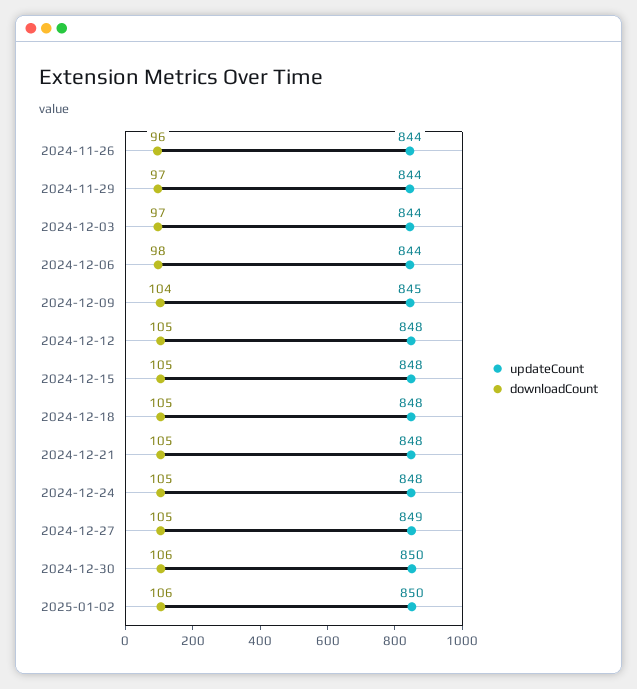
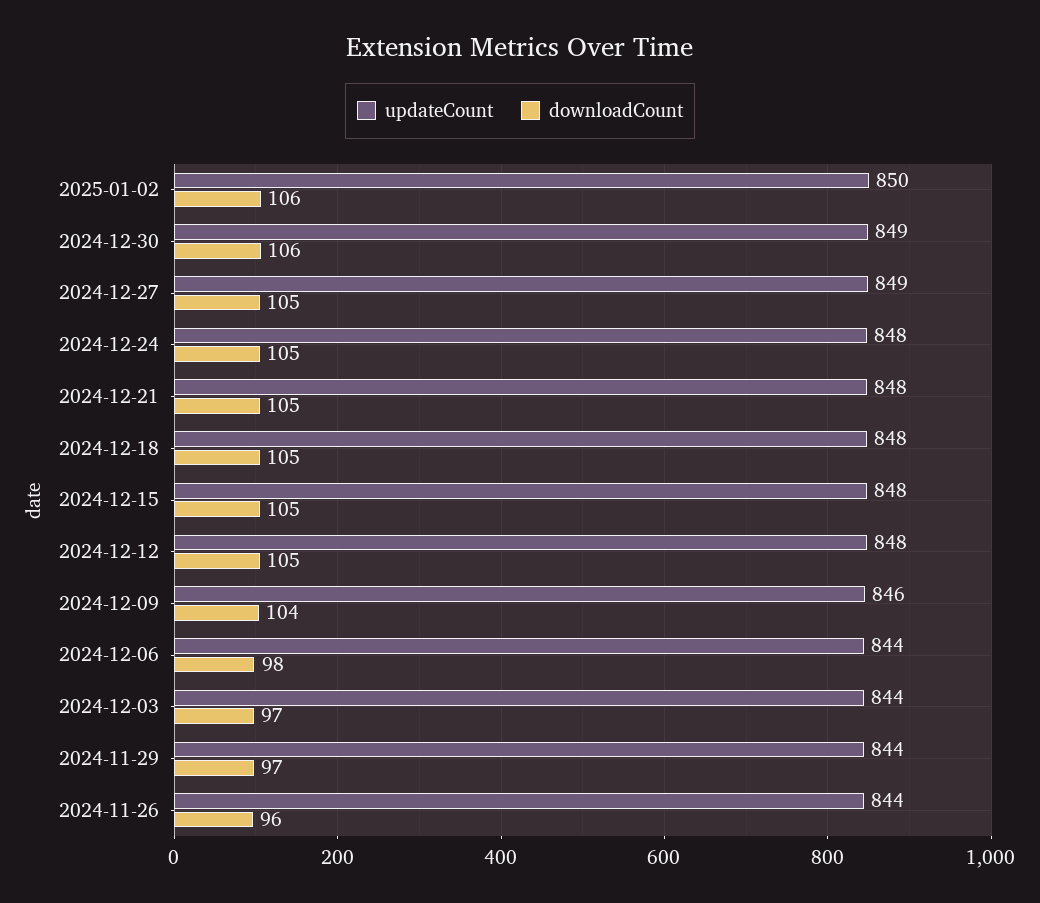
updateCount, 2024-12-09: 845 -> 846
updateCount, 2024-12-30: 850 -> 849

